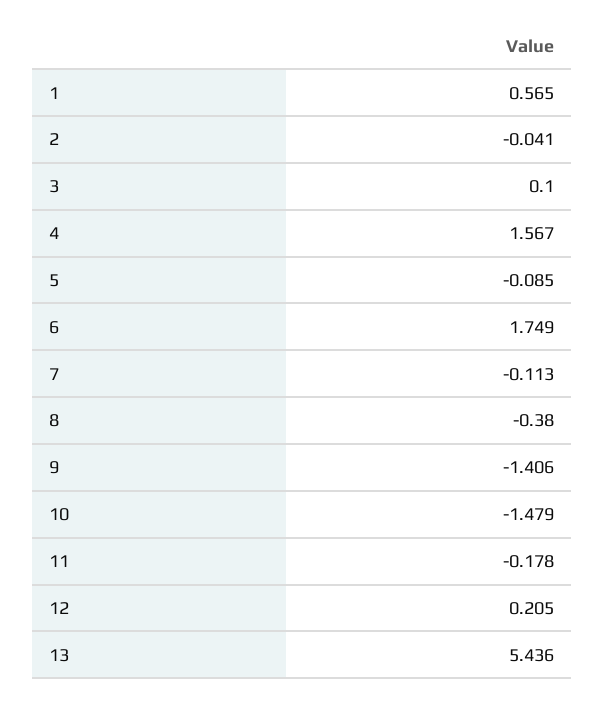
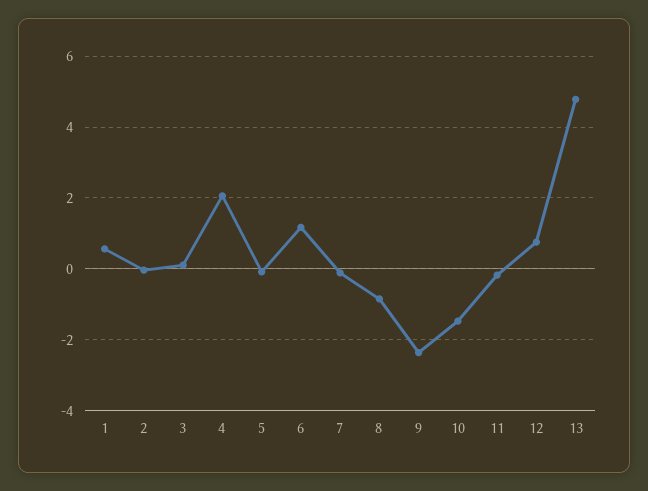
4: 1.567 -> 2
6: 1.749 -> 1.2
8: -0.38 -> -0.8
9: -1.406 -> -2.4
12: 0.205 -> 0.8
13: 5.436 -> 4.8

